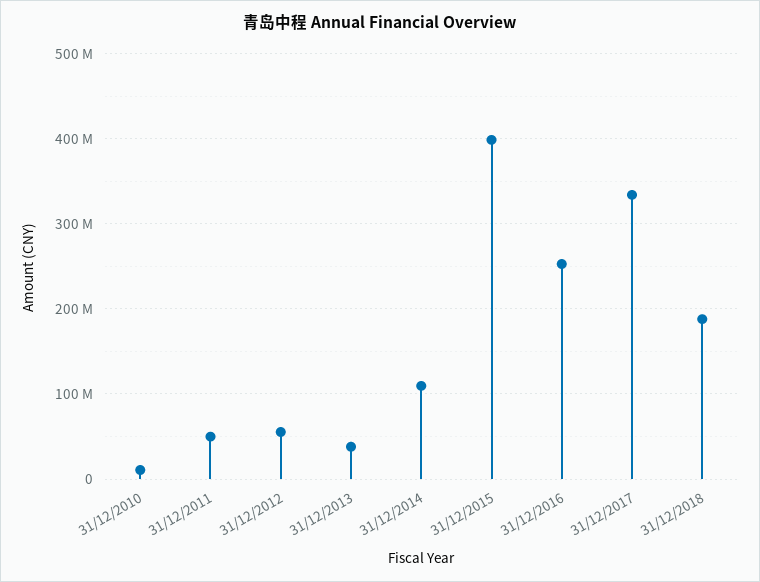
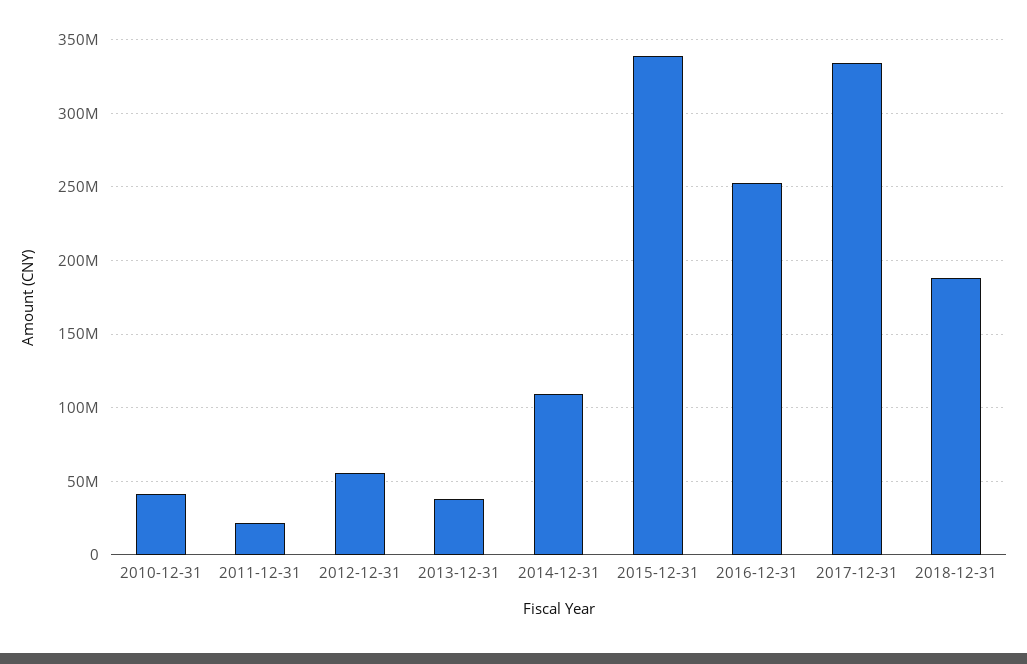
31/12/2010: 10000000 -> 40000000
31/12/2011: 50000000 -> 20000000
31/12/2015: 400000000 -> 340000000

